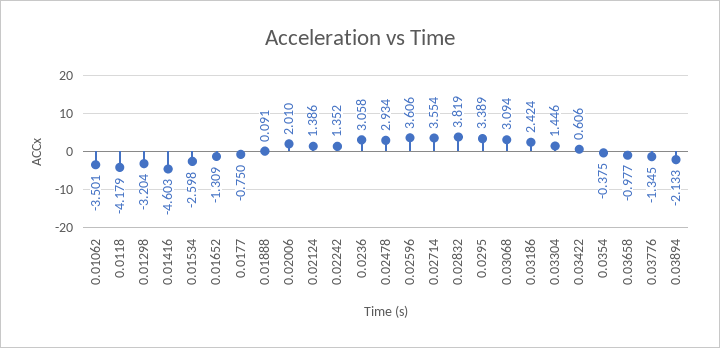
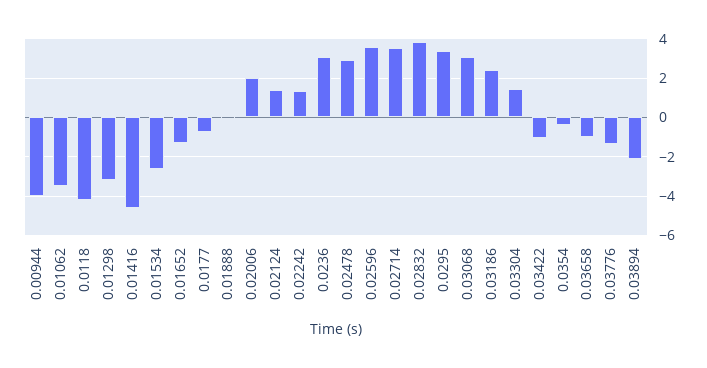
0.03422: 0.606 -> -1
0.00944: none -> -4

